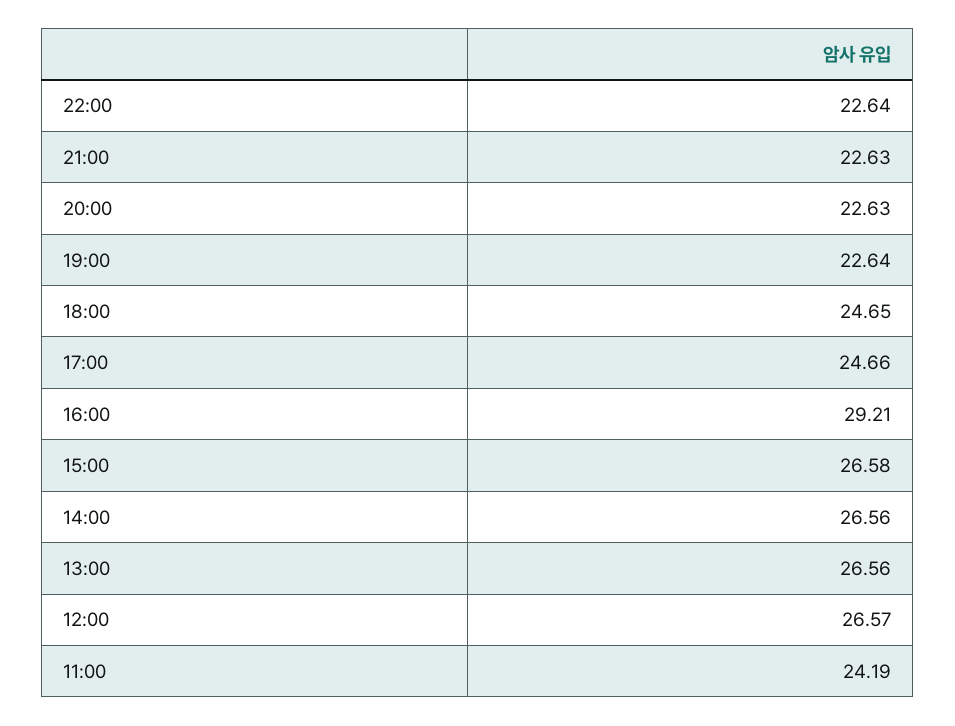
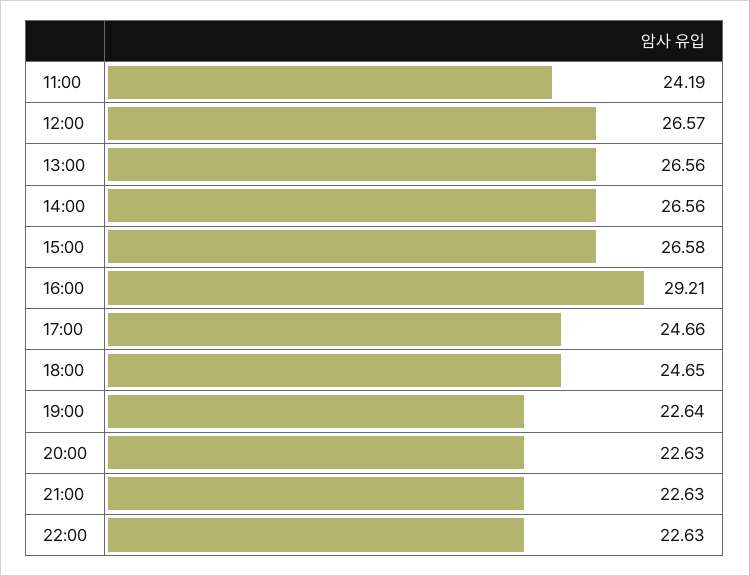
22:00: 22.64 -> 22.63

